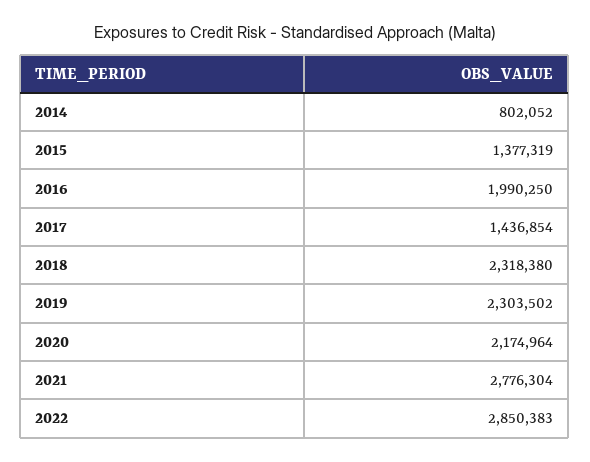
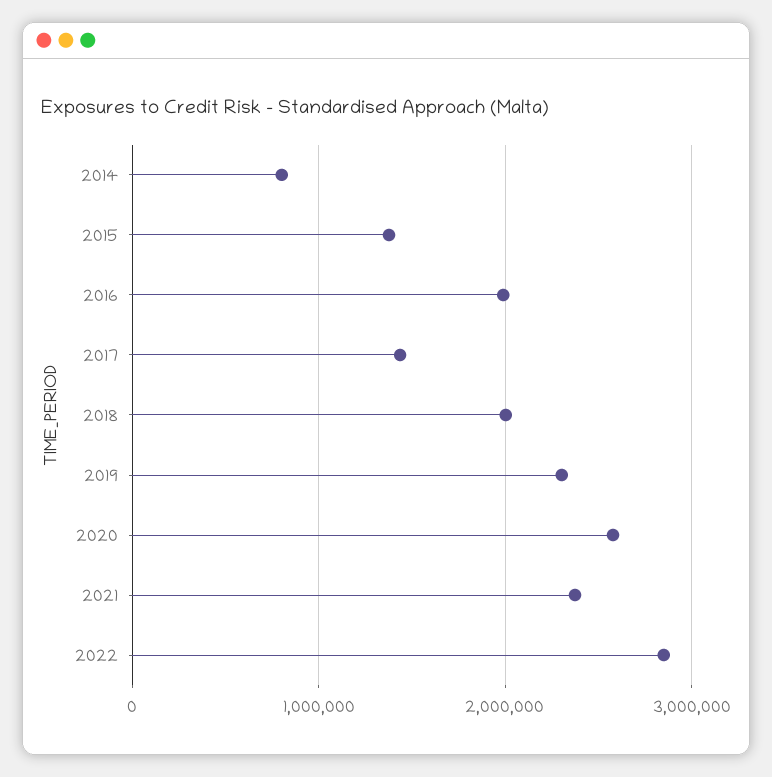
2018: 2318380 -> 2000000
2020: 2174964 -> 2600000
2021: 2776304 -> 2400000

